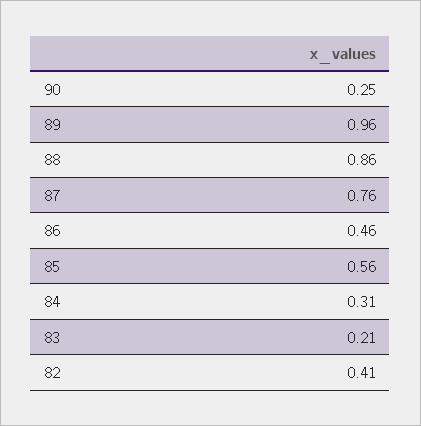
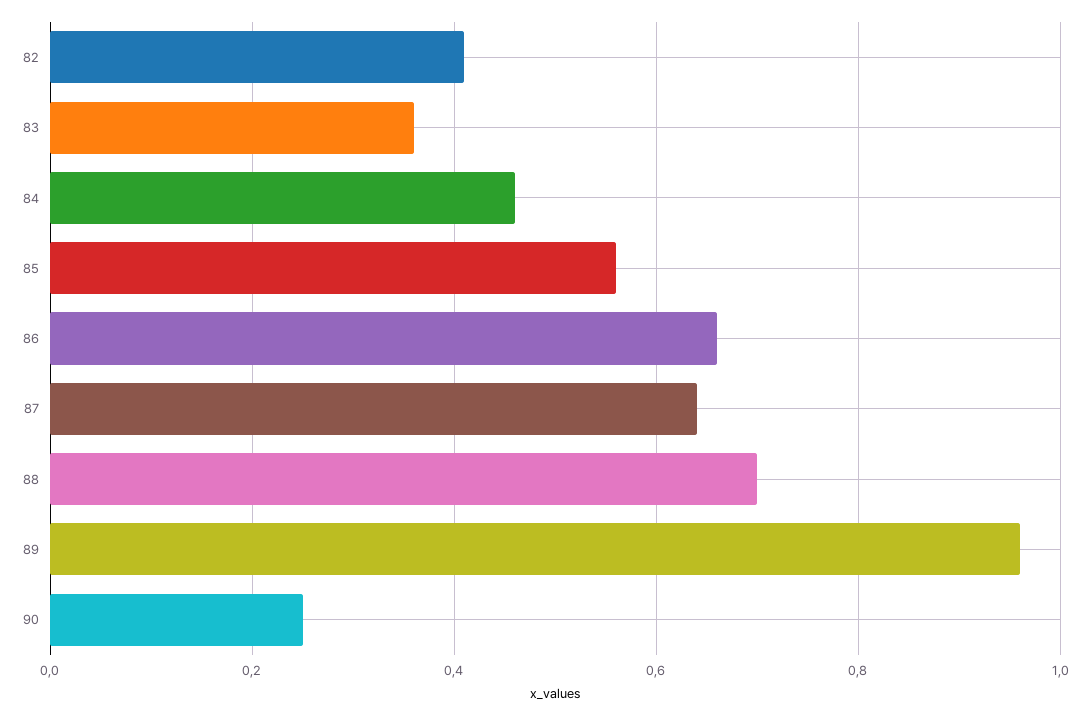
88: 0.86 -> 0.7
87: 0.76 -> 0.65
86: 0.46 -> 0.65
84: 0.31 -> 0.45
83: 0.21 -> 0.35

